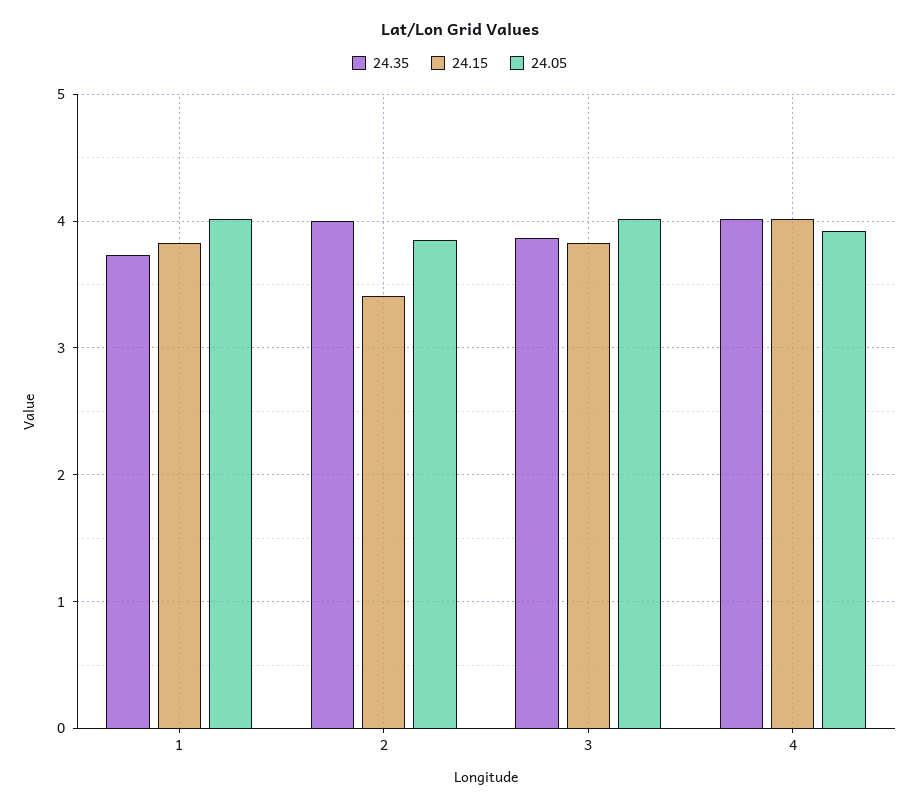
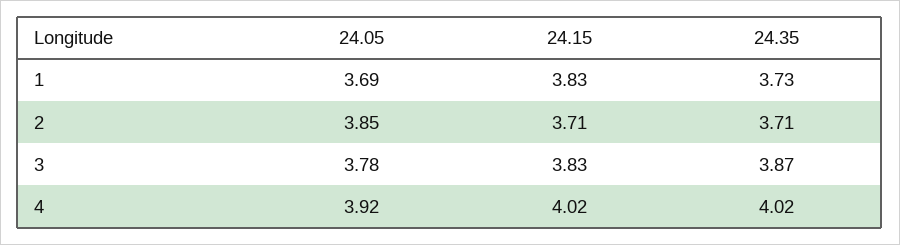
24.05, 1: 4 -> 3.69
24.35, 2: 4 -> 3.71
24.15, 2: 3.4 -> 3.71
24.05, 3: 4 -> 3.78

